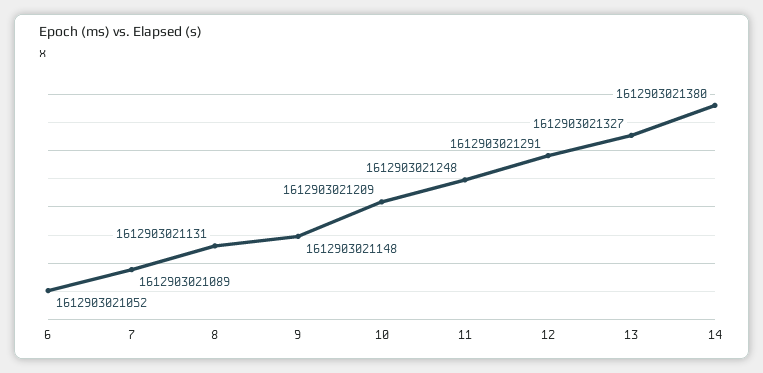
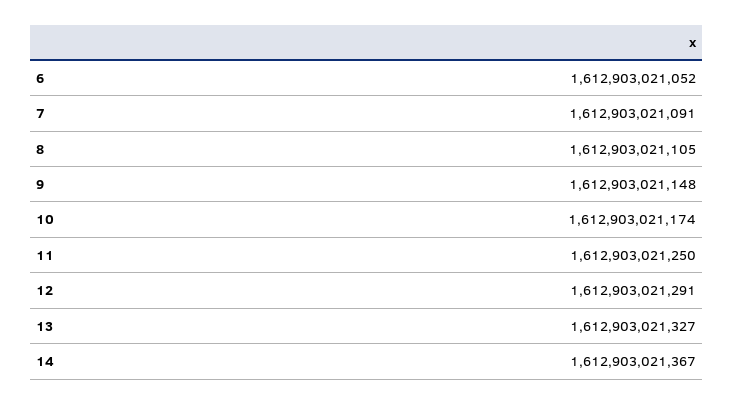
7: 1612903021089 -> 1612903021091
8: 1612903021131 -> 1612903021105
10: 1612903021209 -> 1612903021174
11: 1612903021248 -> 1612903021250
14: 1612903021380 -> 1612903021367

